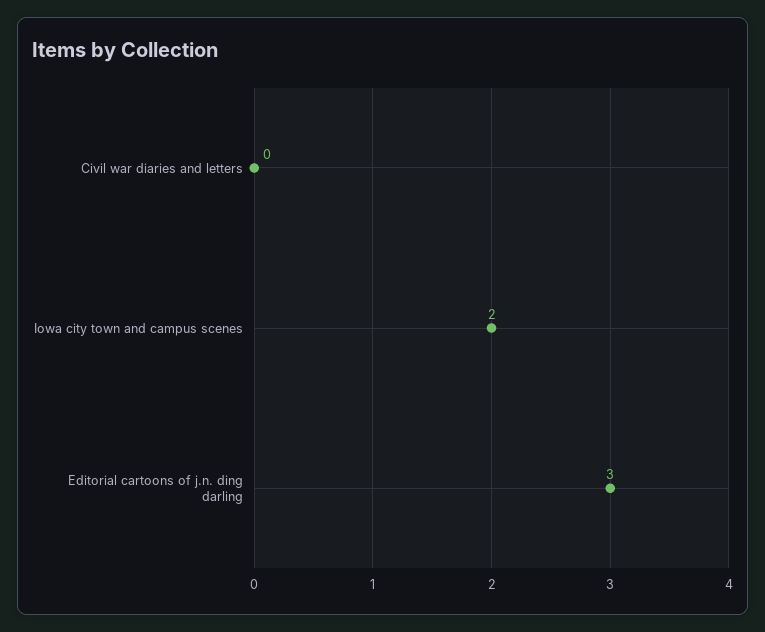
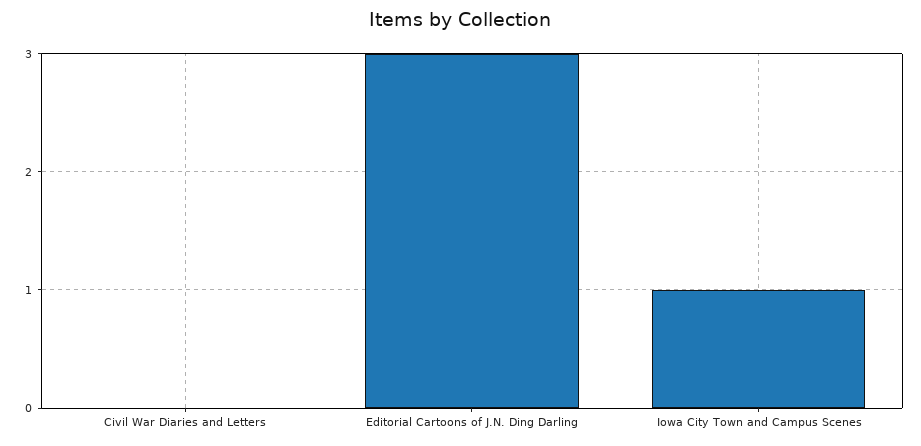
Iowa city town and campus scenes: 2 -> 1

